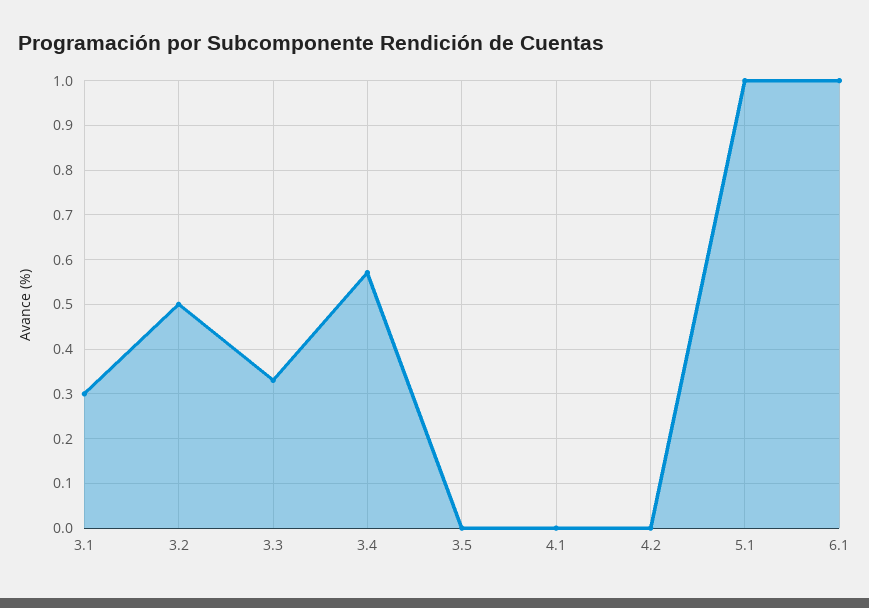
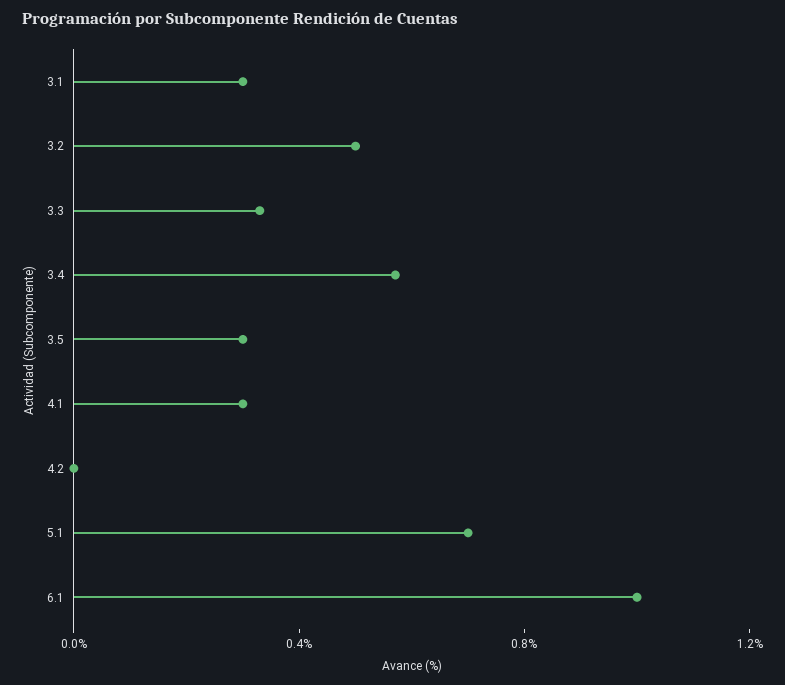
3.5: 0 -> 0.3
4.1: 0 -> 0.3
5.1: 1 -> 0.7

